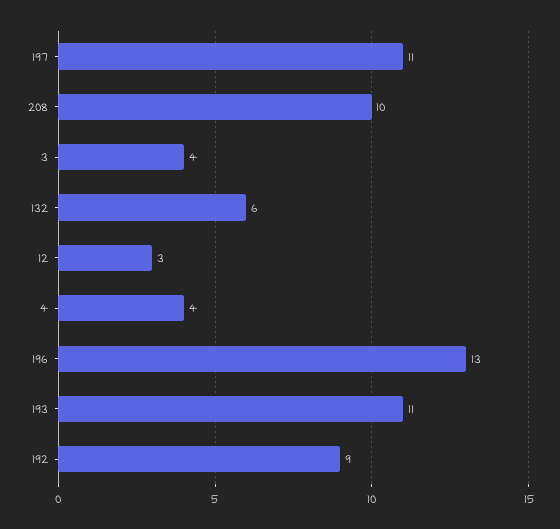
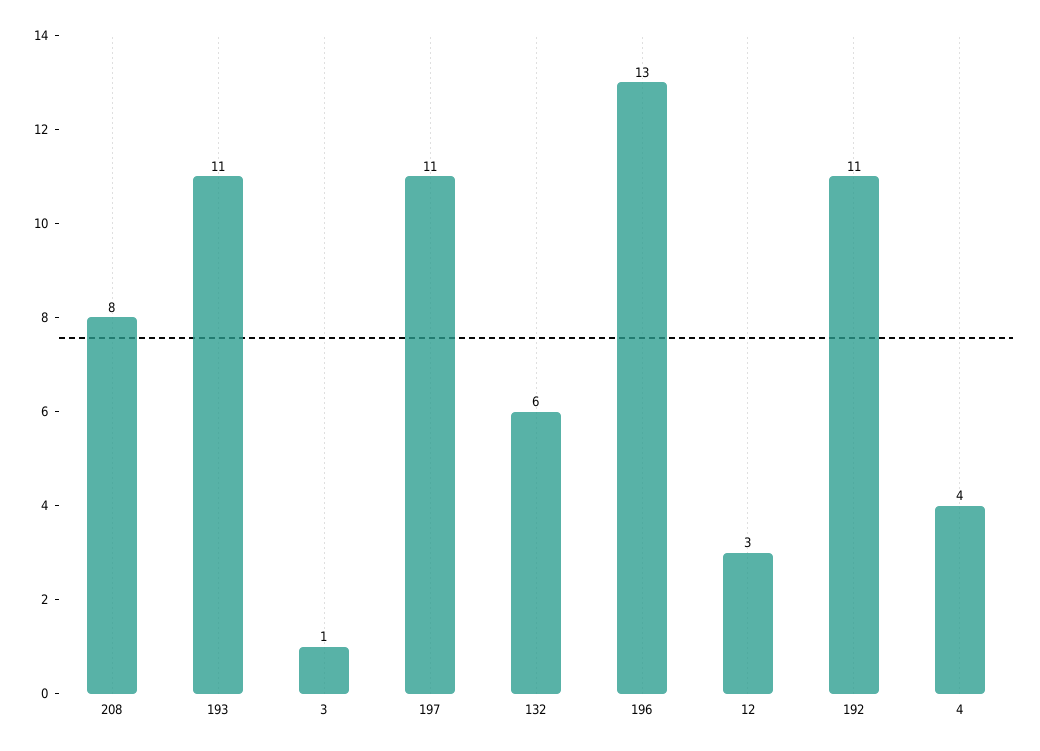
208: 10 -> 8
3: 4 -> 1
192: 9 -> 11

